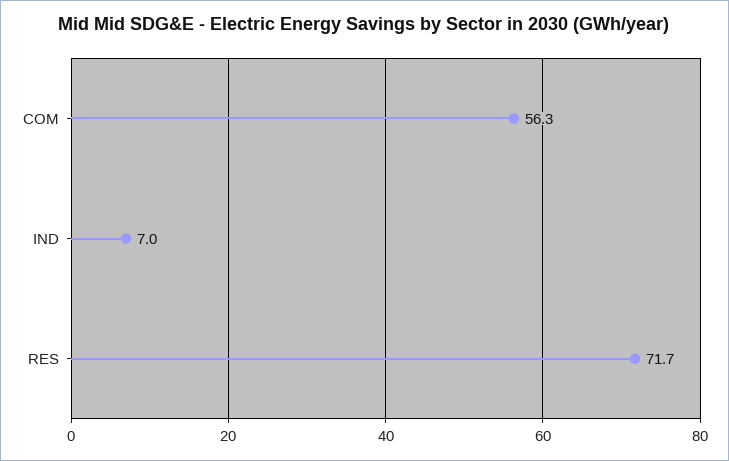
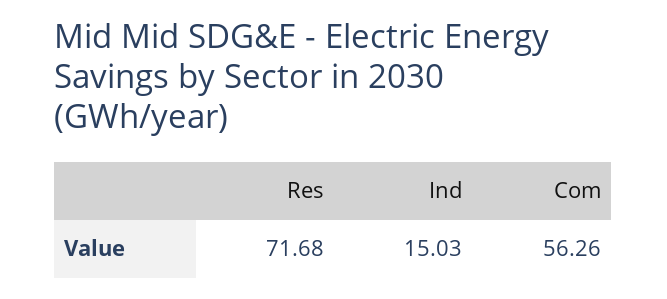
IND: 7 -> 15.03

